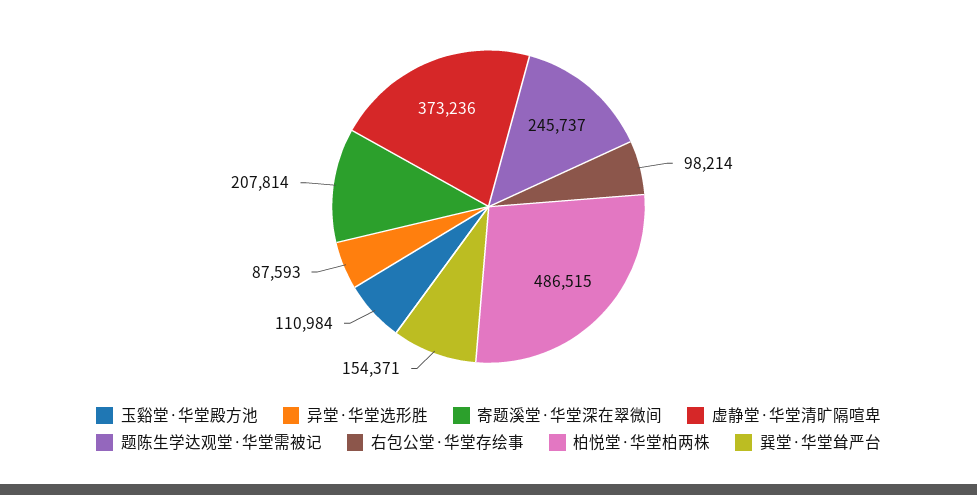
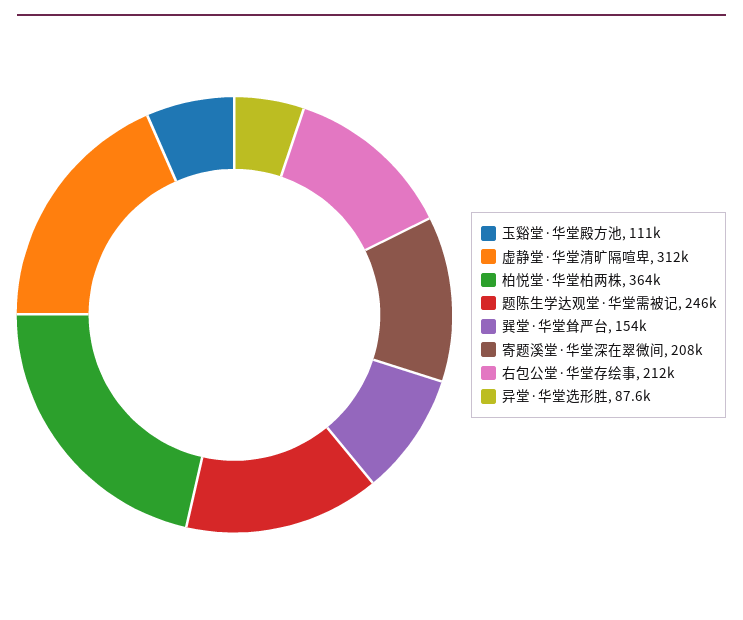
虚静堂·华堂清旷隔喧卑: 373236 -> 312000
右包公堂·华堂存绘事: 98214 -> 212000
柏悦堂·华堂柏两株: 486515 -> 364000

